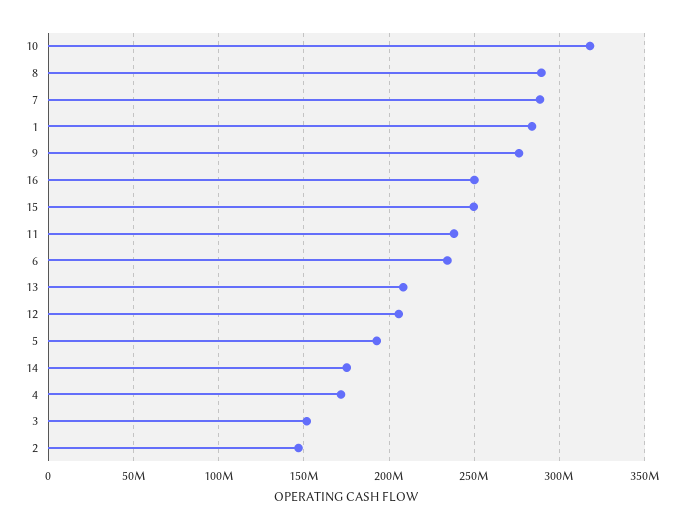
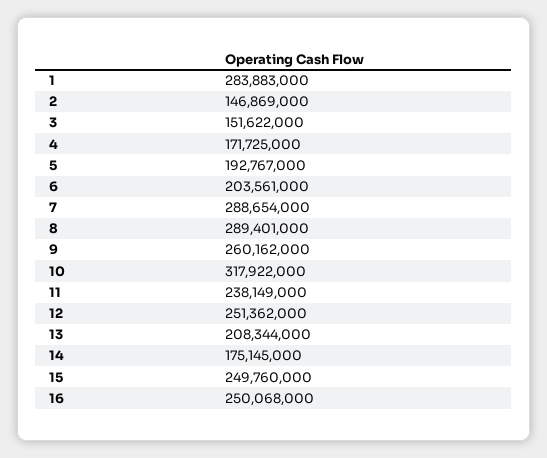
9: 275000000 -> 260162000
6: 235000000 -> 203561000
12: 205000000 -> 251362000

